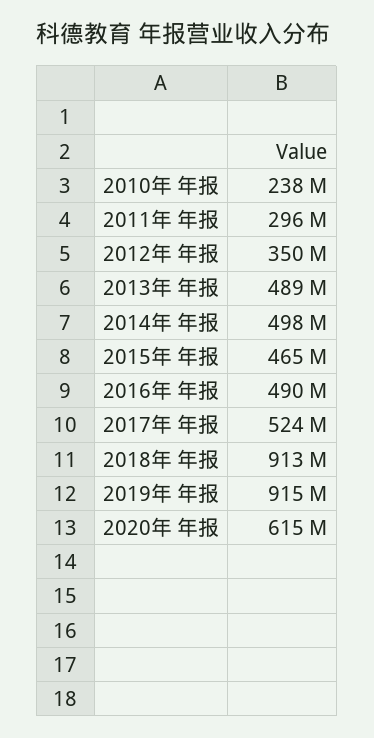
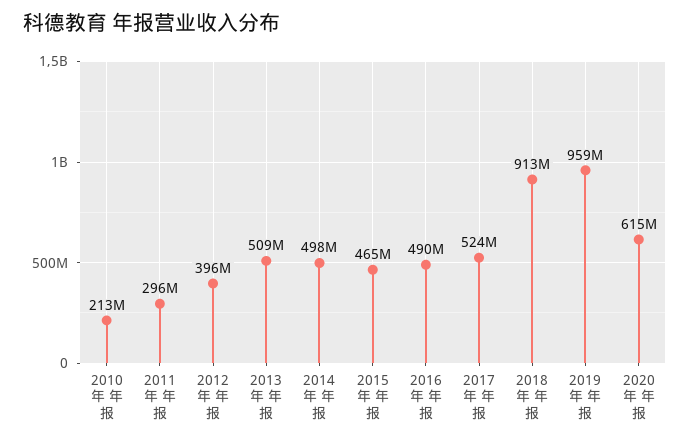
2010年 年报: 238000000 -> 213000000
2012年 年报: 350000000 -> 396000000
2013年 年报: 489000000 -> 509000000
2019年 年报: 915000000 -> 959000000

